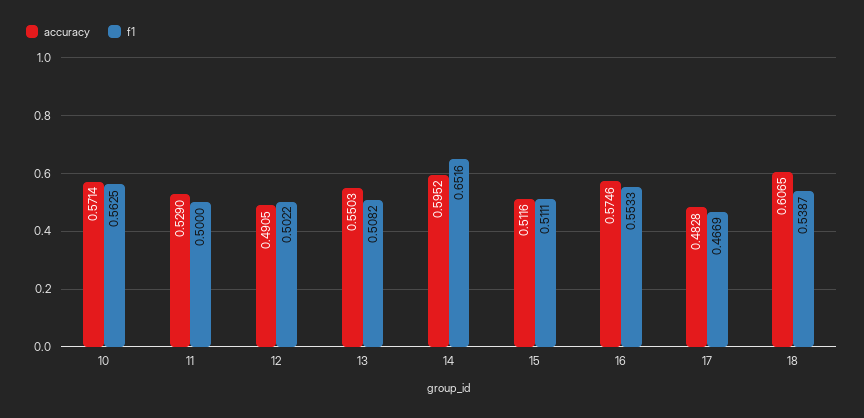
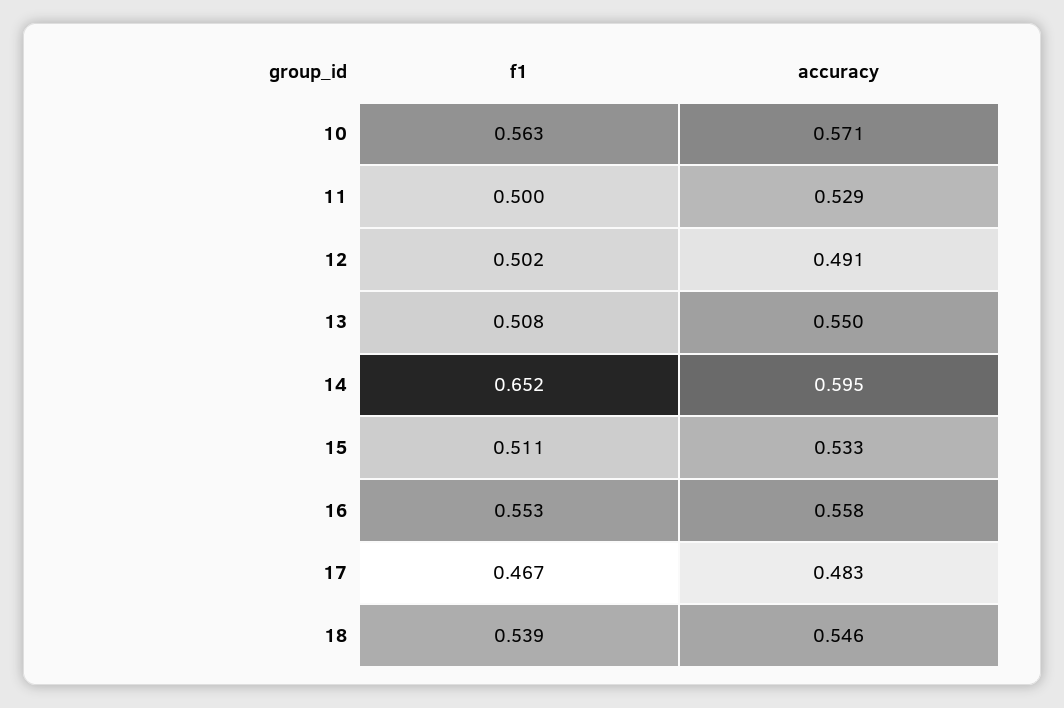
accuracy, 15: 0.5116 -> 0.533
accuracy, 16: 0.5746 -> 0.558
accuracy, 18: 0.6065 -> 0.546

